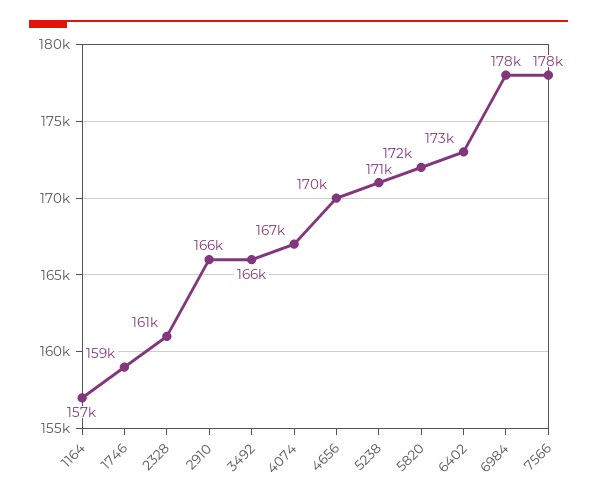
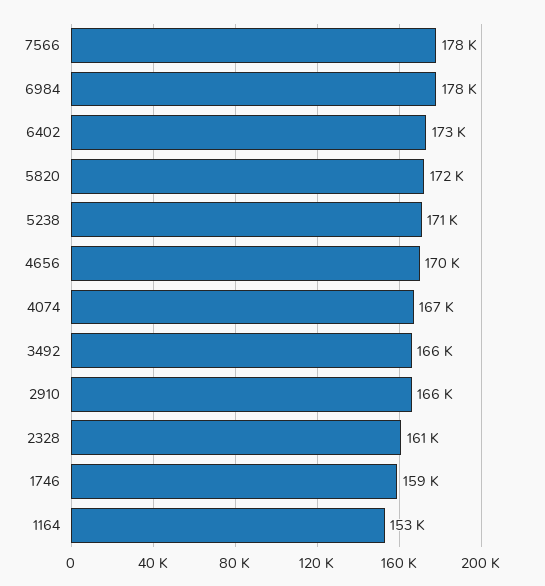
1164: 157000 -> 153000

